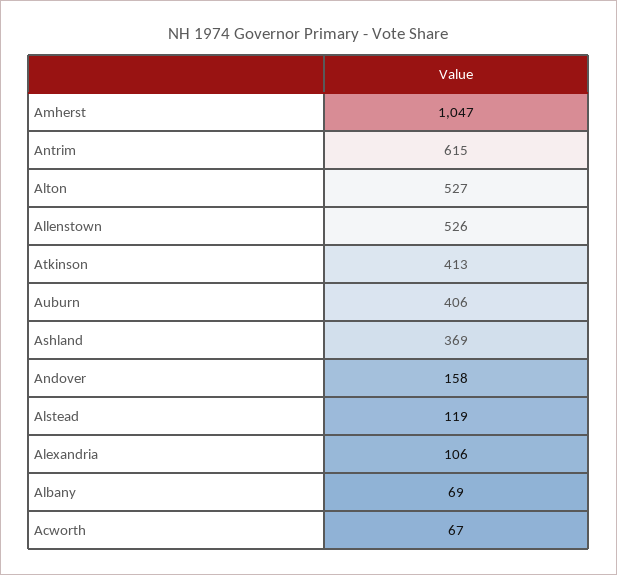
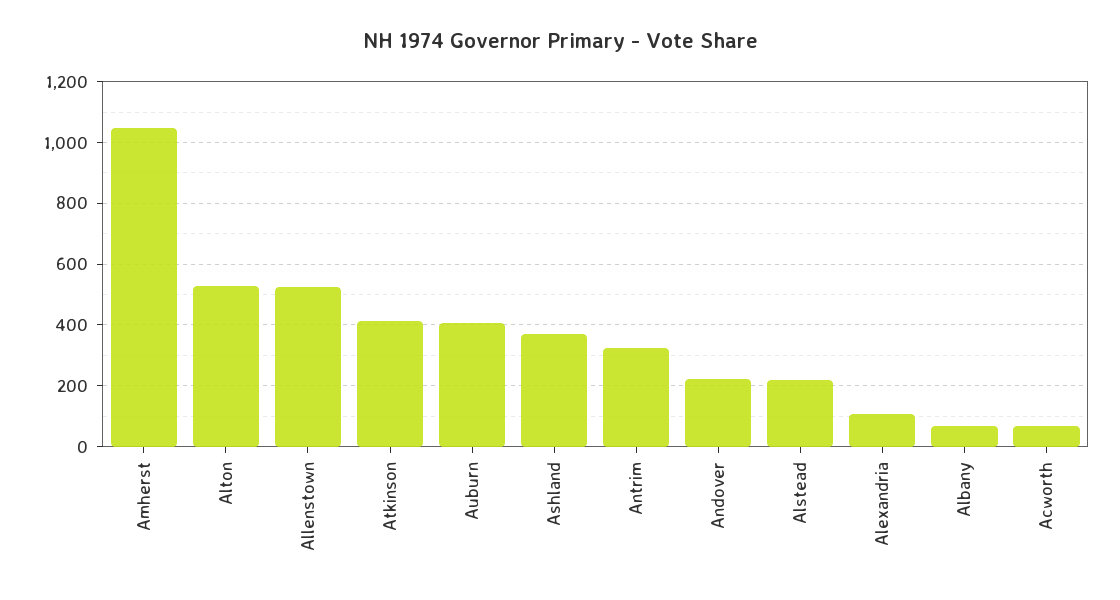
Antrim: 615 -> 320
Andover: 158 -> 220
Alstead: 119 -> 220

